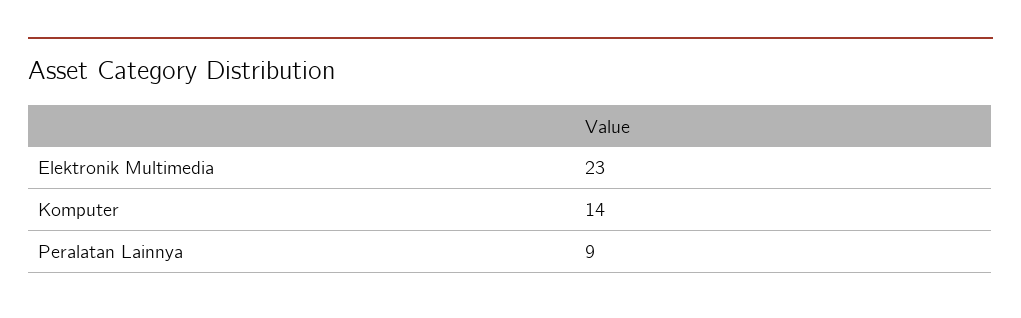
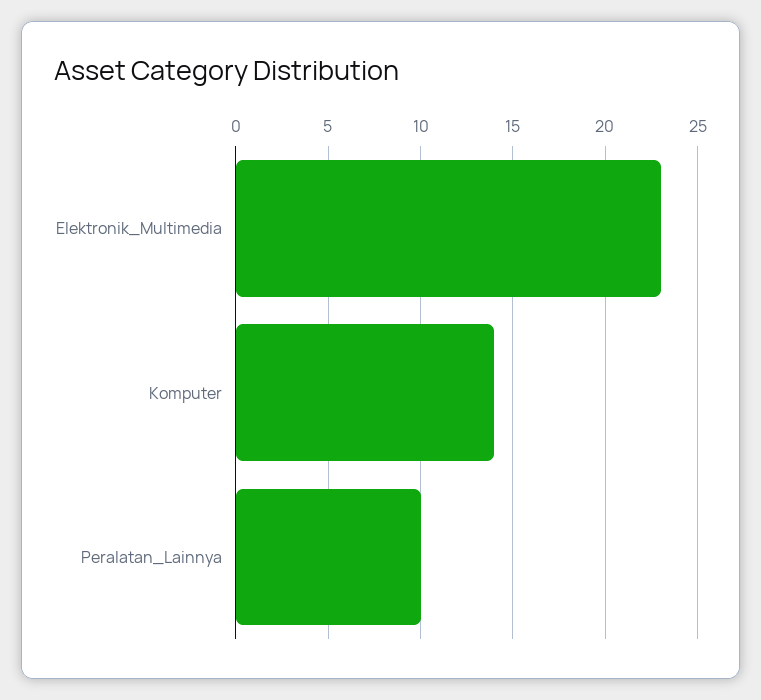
Peralatan Lainnya: 9 -> 10

